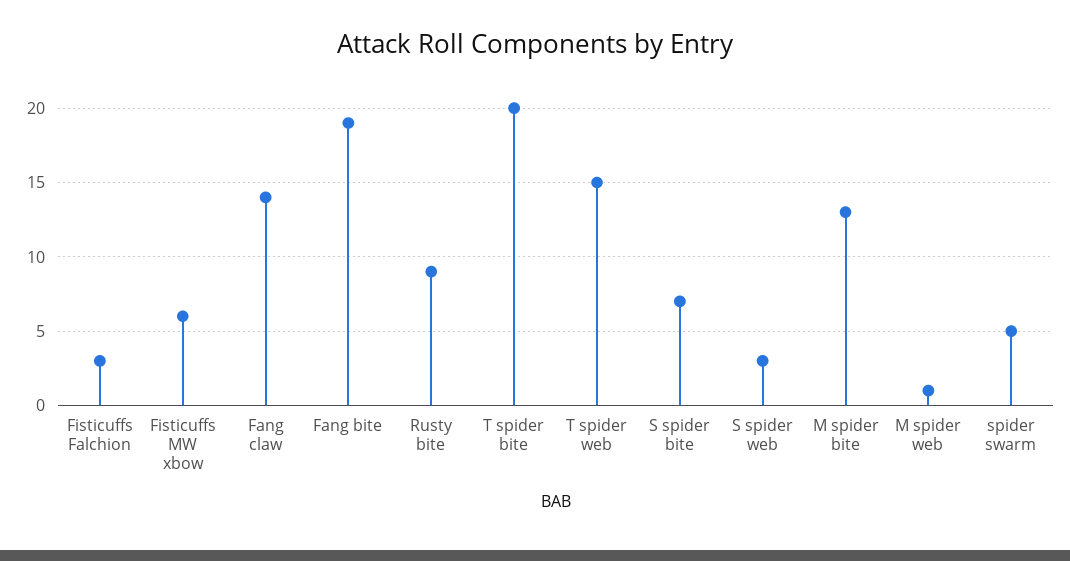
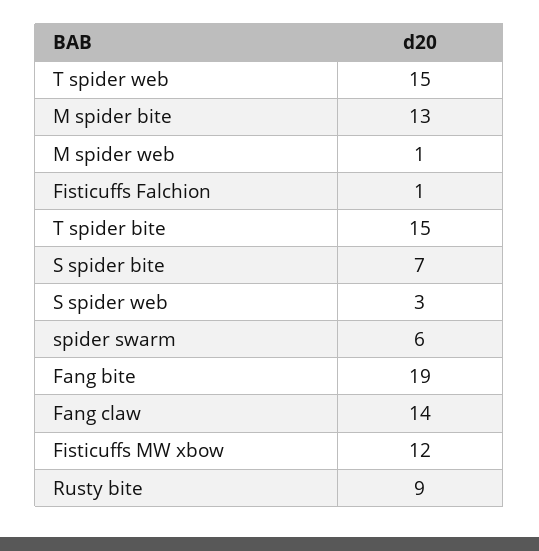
Fisticuffs Falchion: 3 -> 1
Fisticuffs MW xbow: 6 -> 12
T spider bite: 20 -> 15
spider swarm: 5 -> 6

